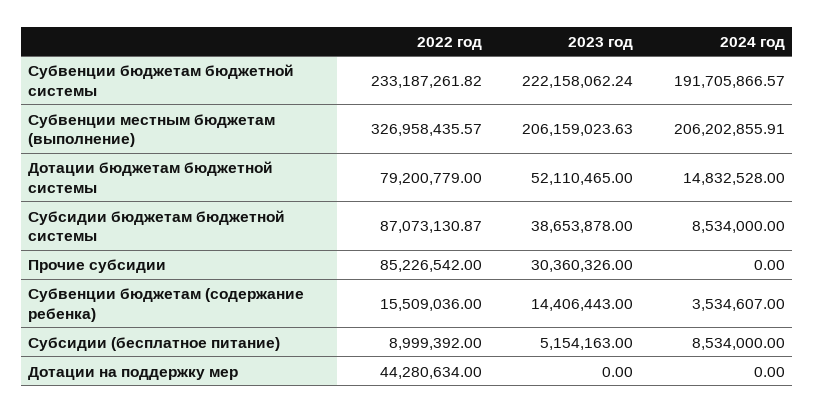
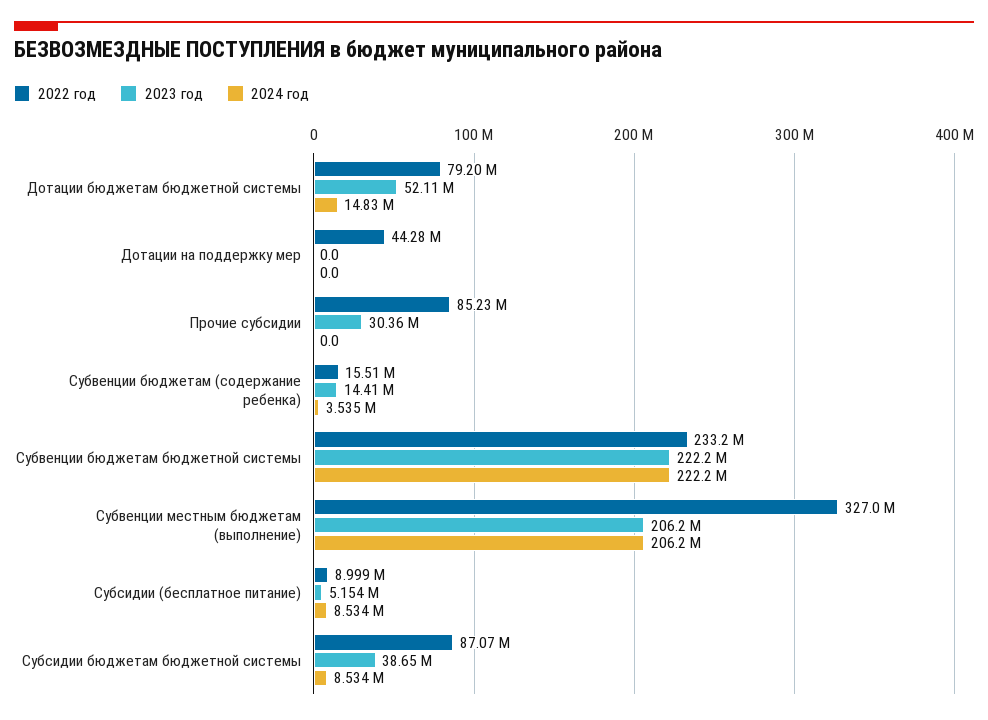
2024 год, Субвенции бюджетам бюджетной системы: 191705866.57 -> 222200000

